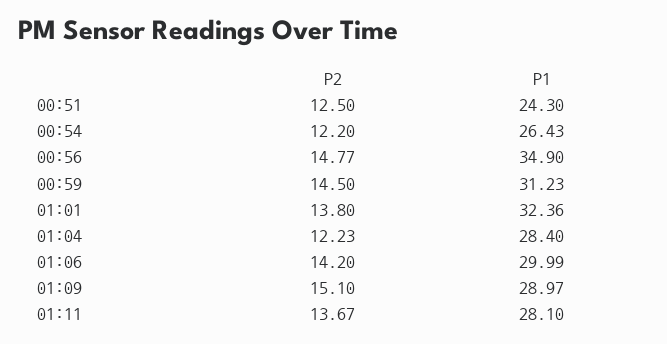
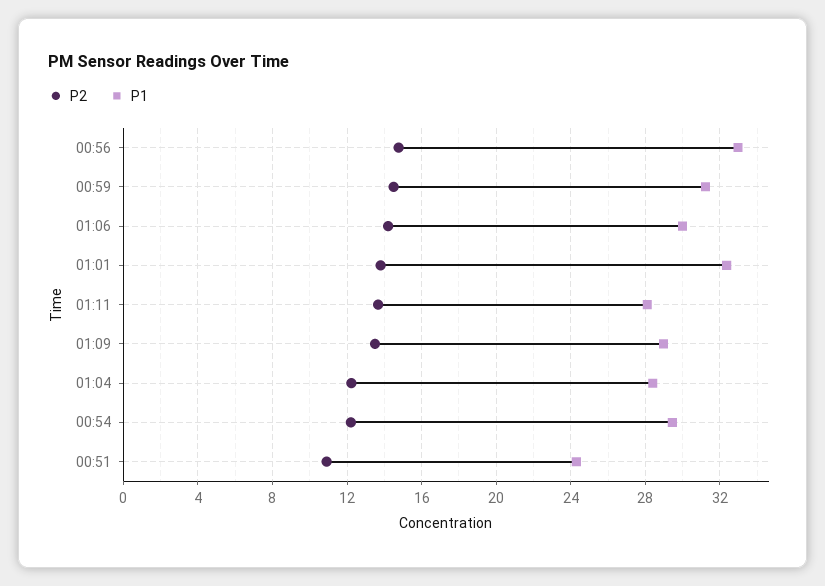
P2, 00:51: 12.5 -> 11
P1, 00:54: 26.43 -> 29.5
P1, 00:56: 34.9 -> 33
P2, 01:09: 15.1 -> 13.5

